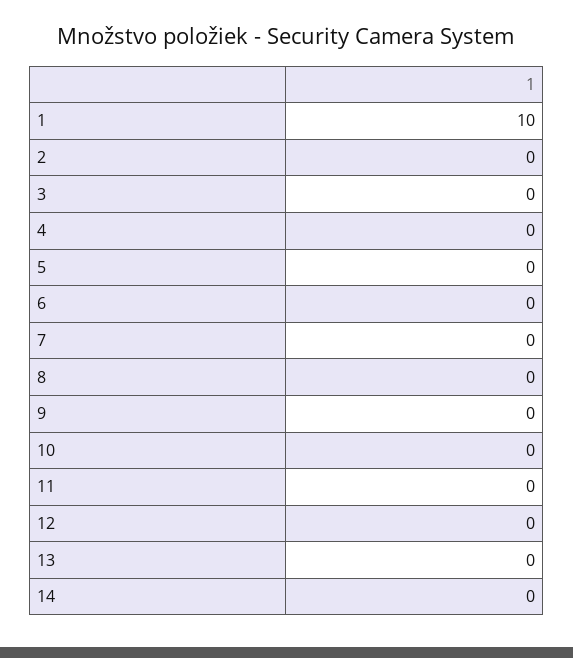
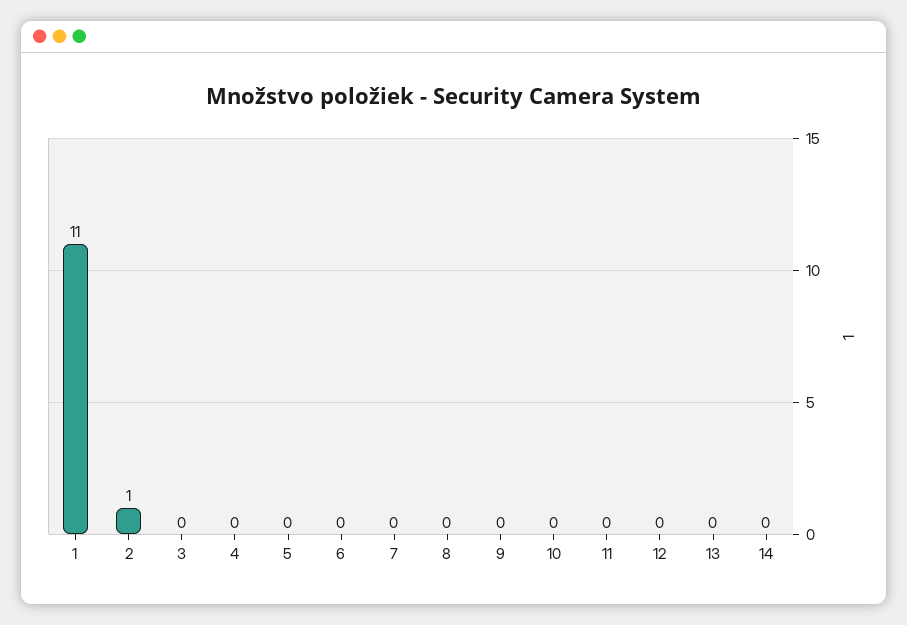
1: 10 -> 11
2: 0 -> 1

